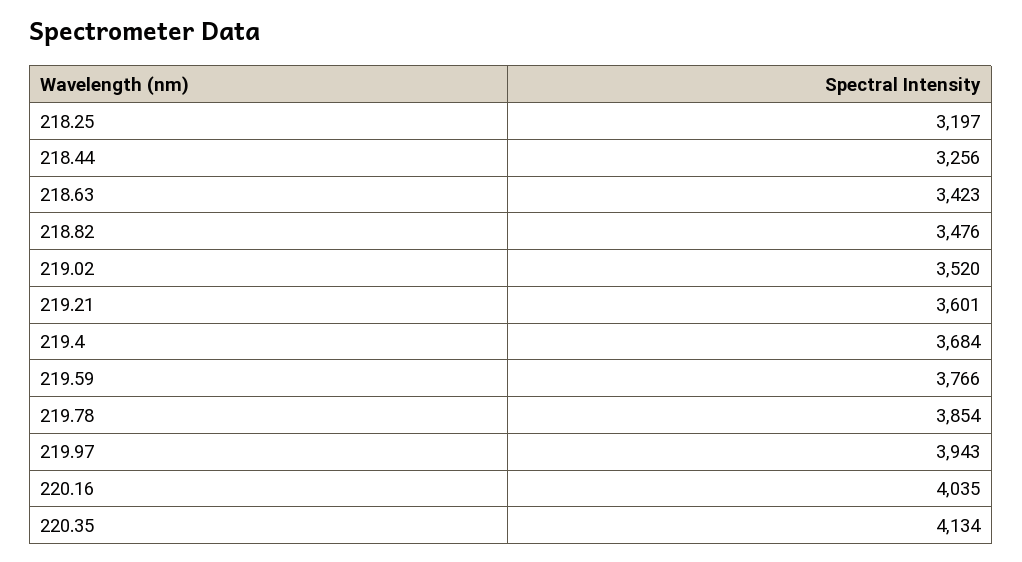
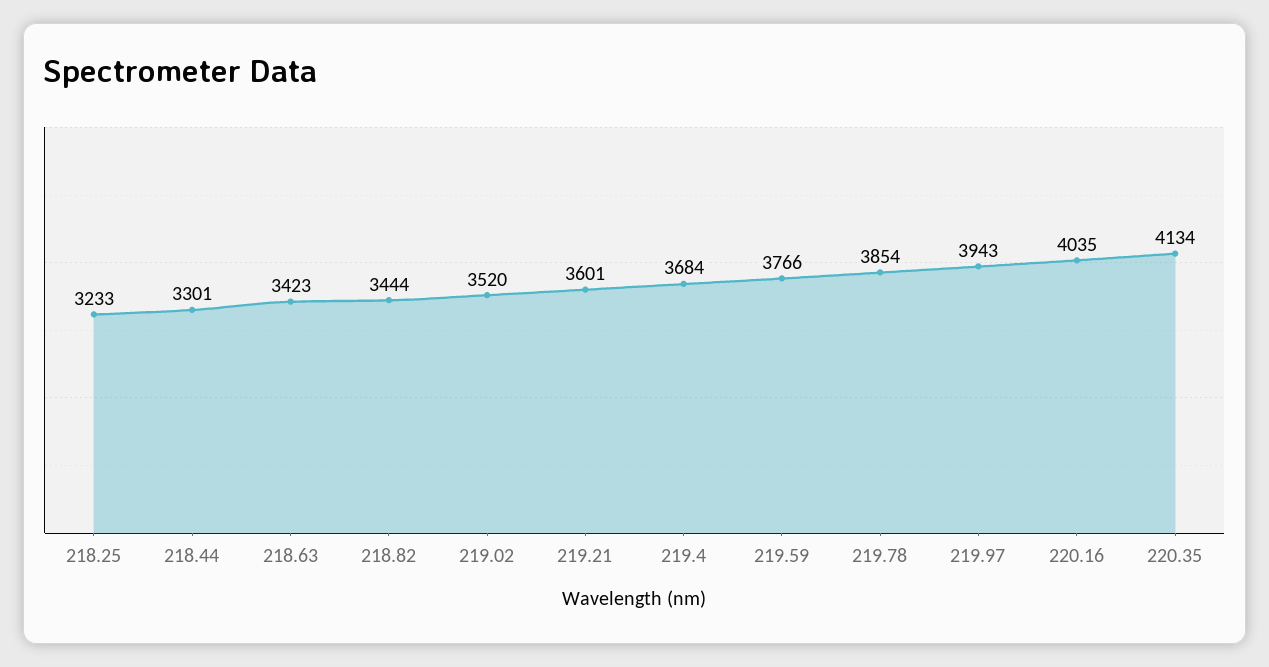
218.25: 3197 -> 3233
218.44: 3256 -> 3301
218.82: 3476 -> 3444

